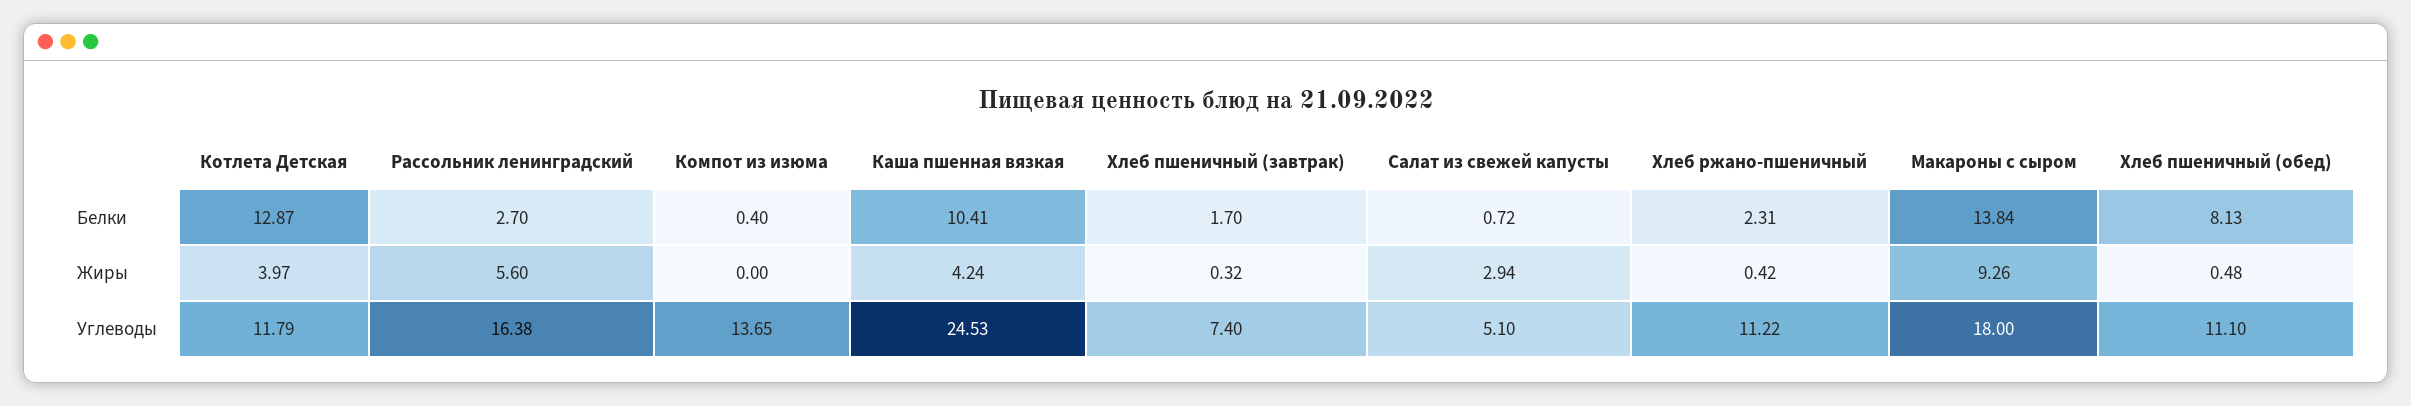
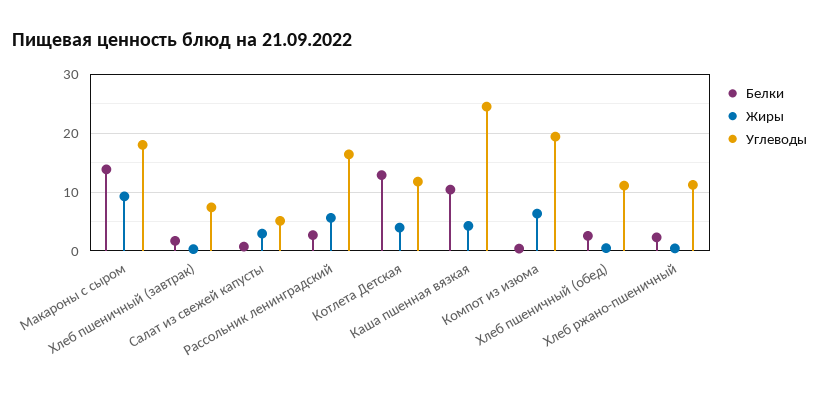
Белки, Хлеб пшеничный (обед): 8.13 -> 2
Жиры, Компот из изюма: 0 -> 6
Углеводы, Компот из изюма: 13.65 -> 20

